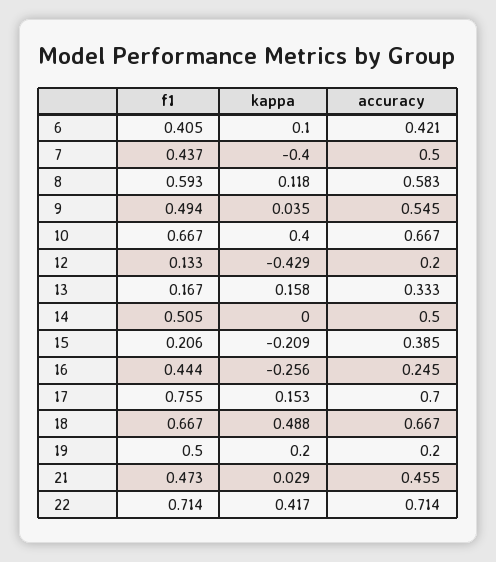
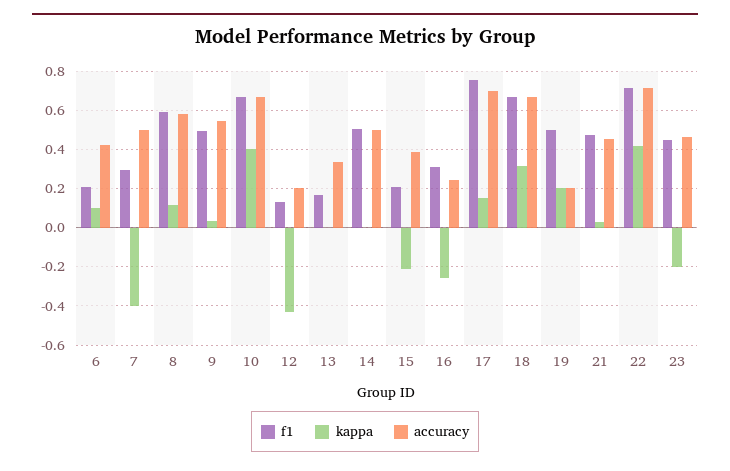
f1, 6: 0.405 -> 0.2
f1, 7: 0.437 -> 0.3
kappa, 13: 0.158 -> 0
f1, 16: 0.444 -> 0.3
kappa, 18: 0.488 -> 0.3
f1, 23: none -> 0.45
kappa, 23: none -> -0.2
accuracy, 23: none -> 0.45

